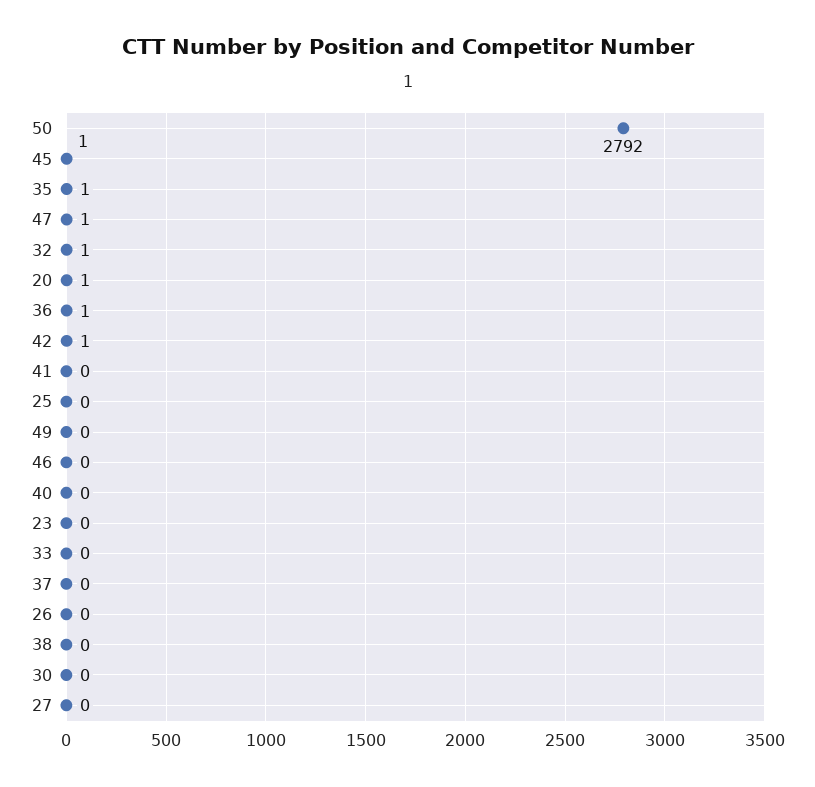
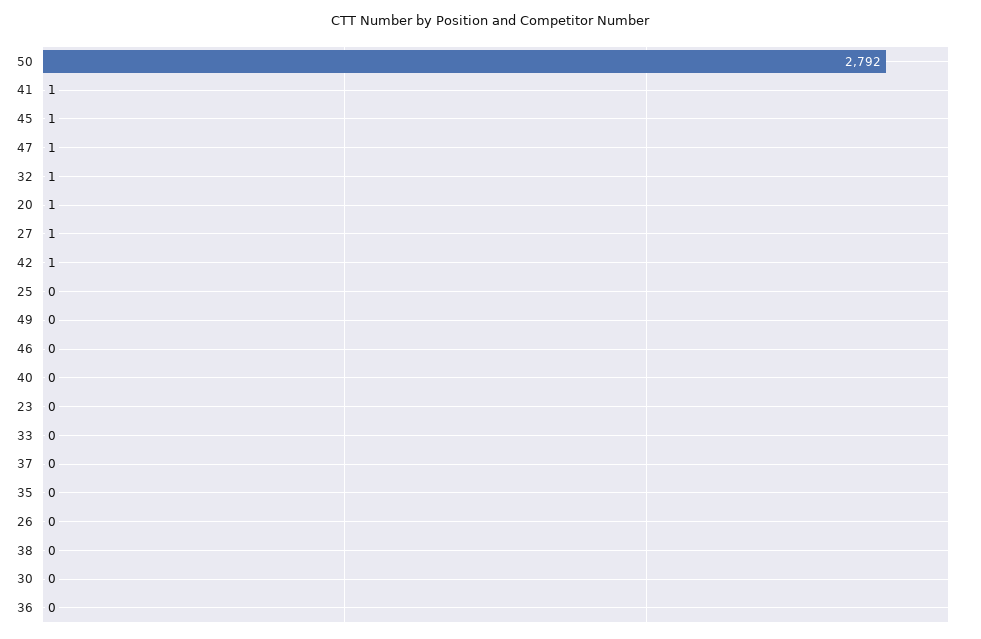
35: 1 -> 0
36: 1 -> 0
41: 0 -> 1
27: 0 -> 1

